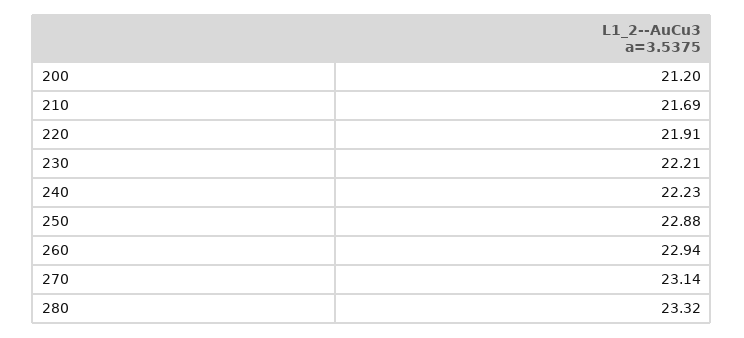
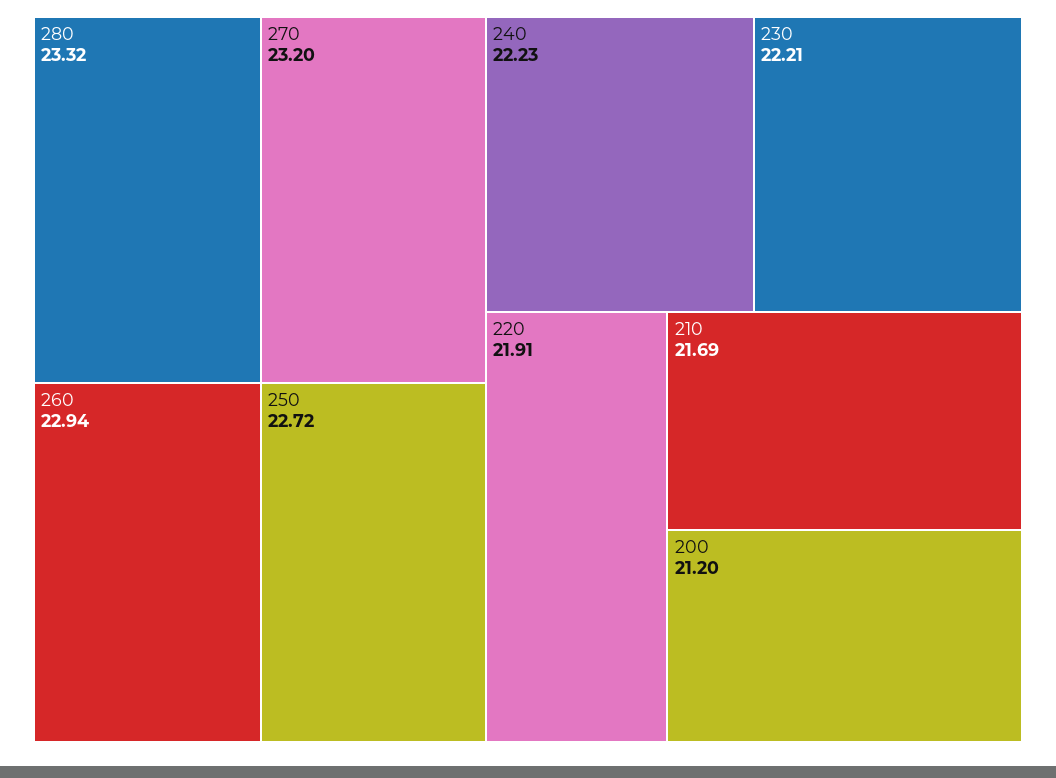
250: 22.88 -> 22.72
270: 23.14 -> 23.2

